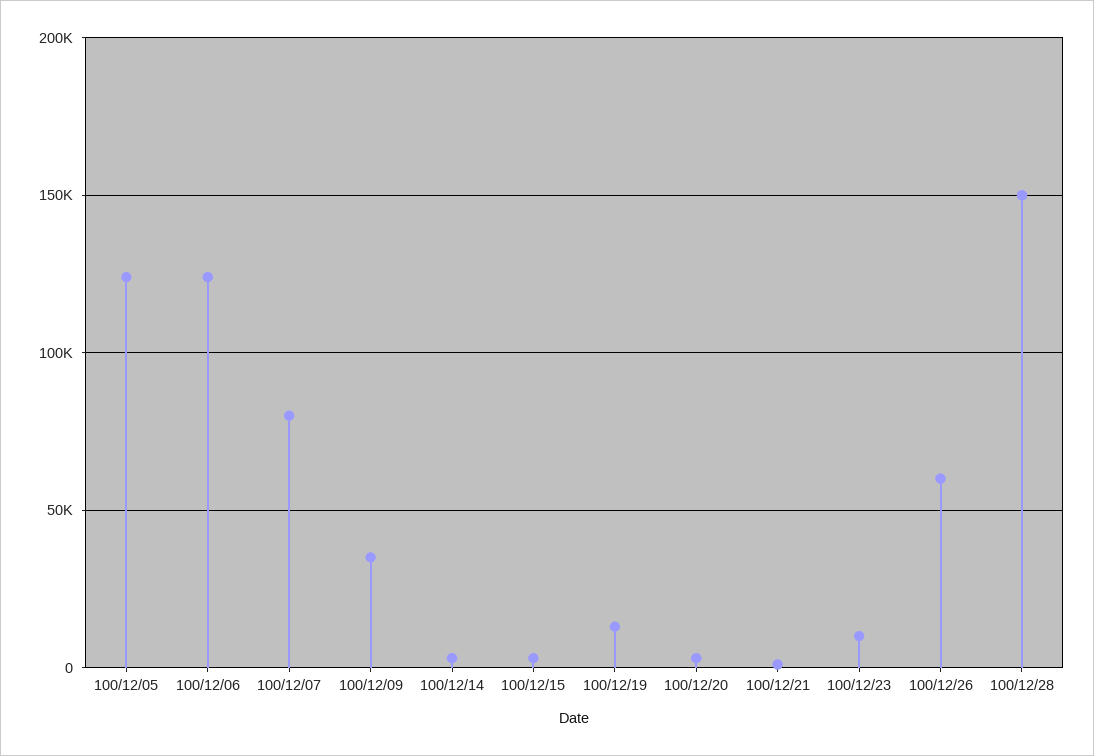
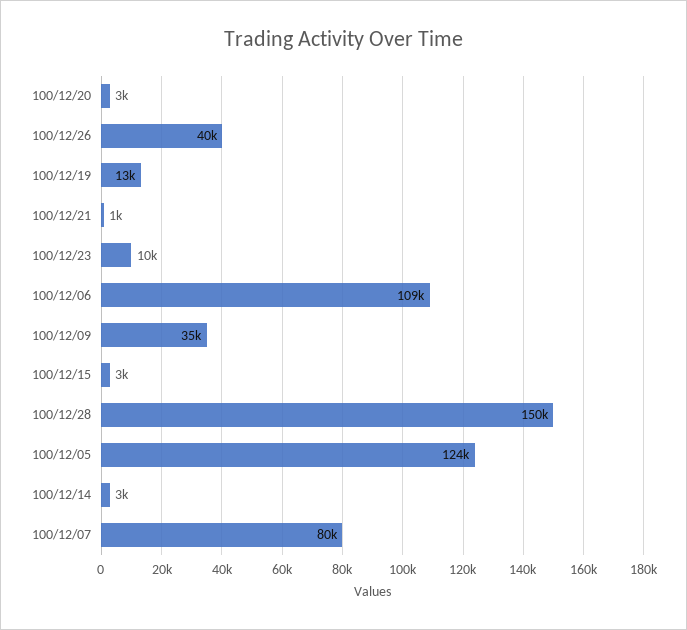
100/12/06: 125000 -> 109000
100/12/26: 60000 -> 40000

